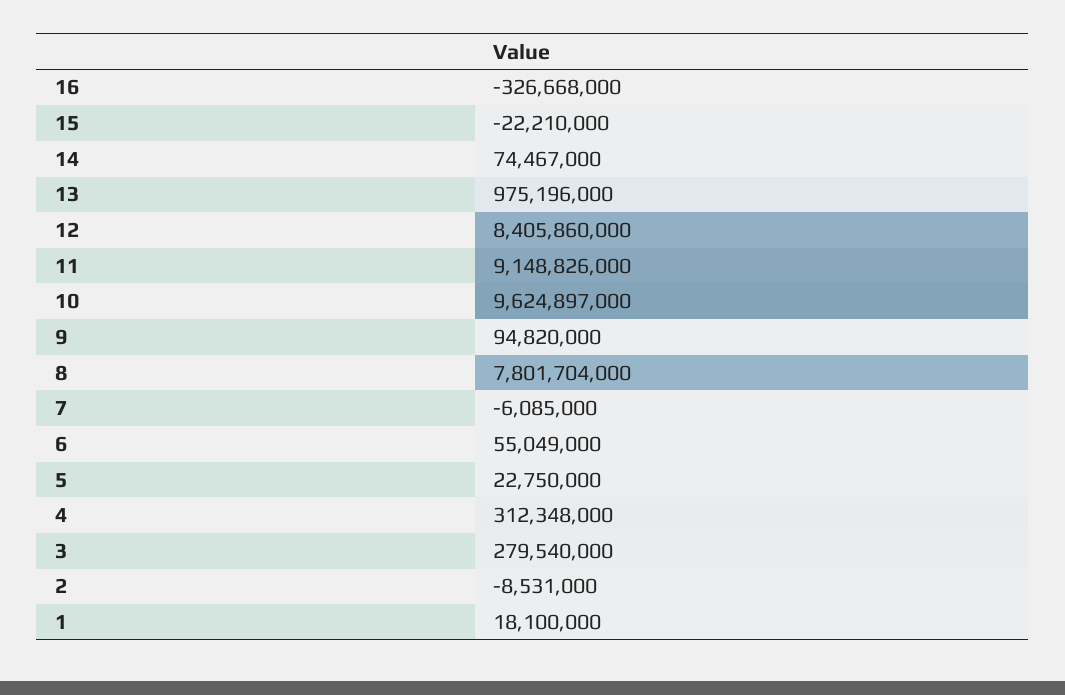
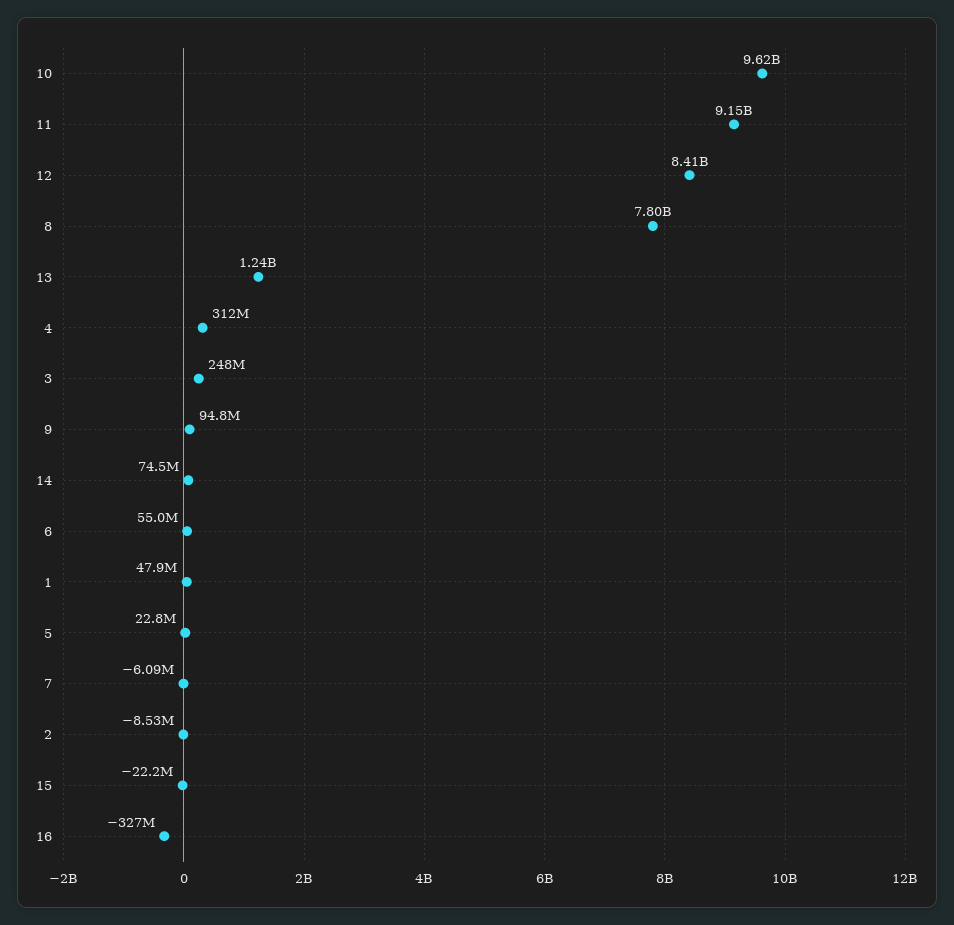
13: 975196000 -> 1240000000
3: 279540000 -> 248000000
1: 18100000 -> 47900000

